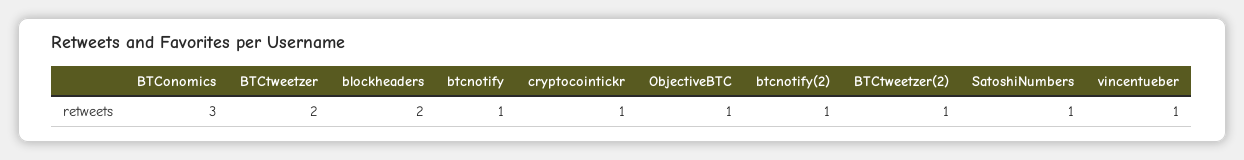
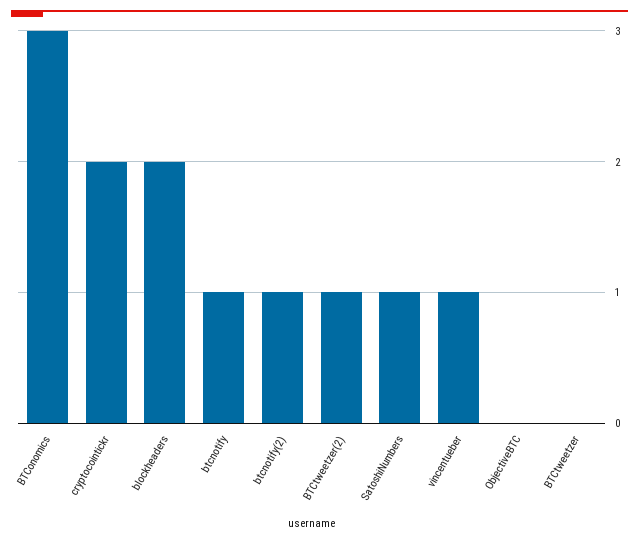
BTCtweetzer: 2 -> 0
cryptocointickr: 1 -> 2
ObjectiveBTC: 1 -> 0

